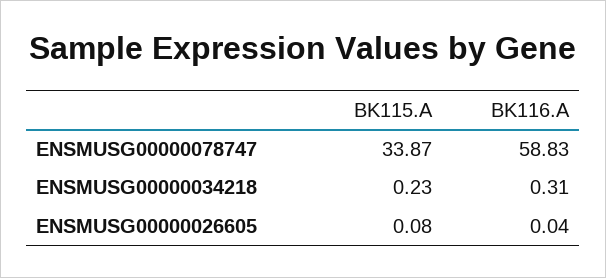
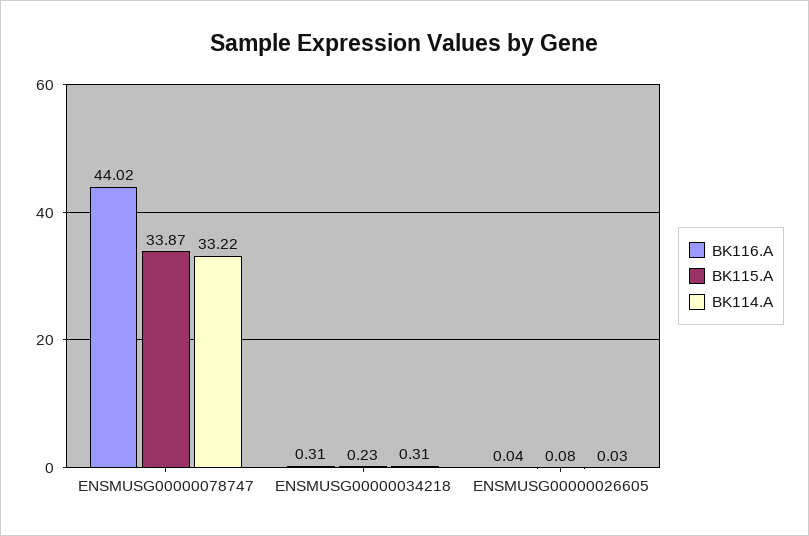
BK116.A, ENSMUSG00000078747: 58.83 -> 44.02
BK114.A, ENSMUSG00000078747: none -> 33.22
BK114.A, ENSMUSG00000034218: none -> 0.31
BK114.A, ENSMUSG00000026605: none -> 0.03

